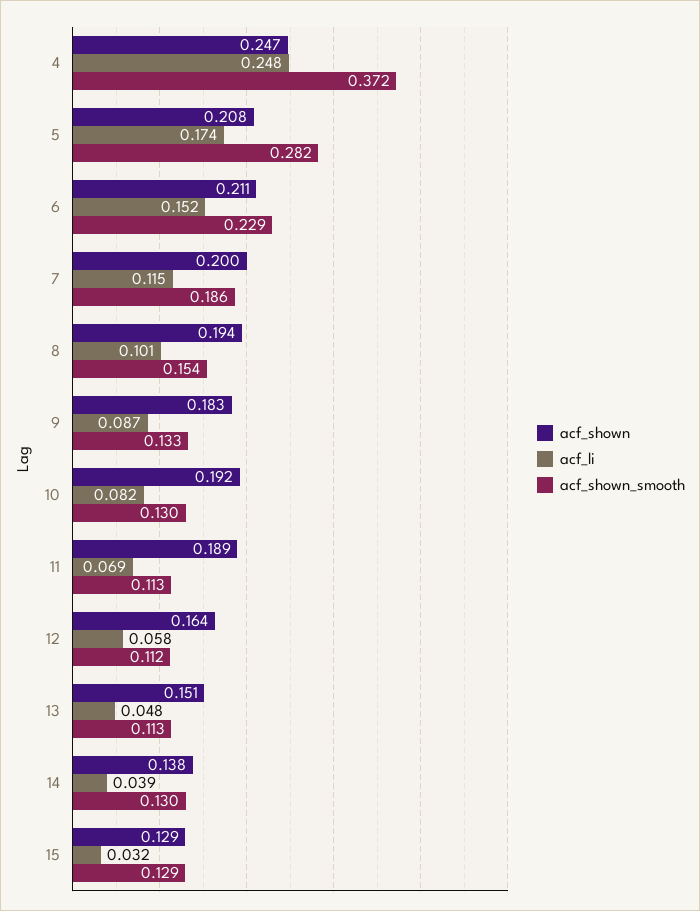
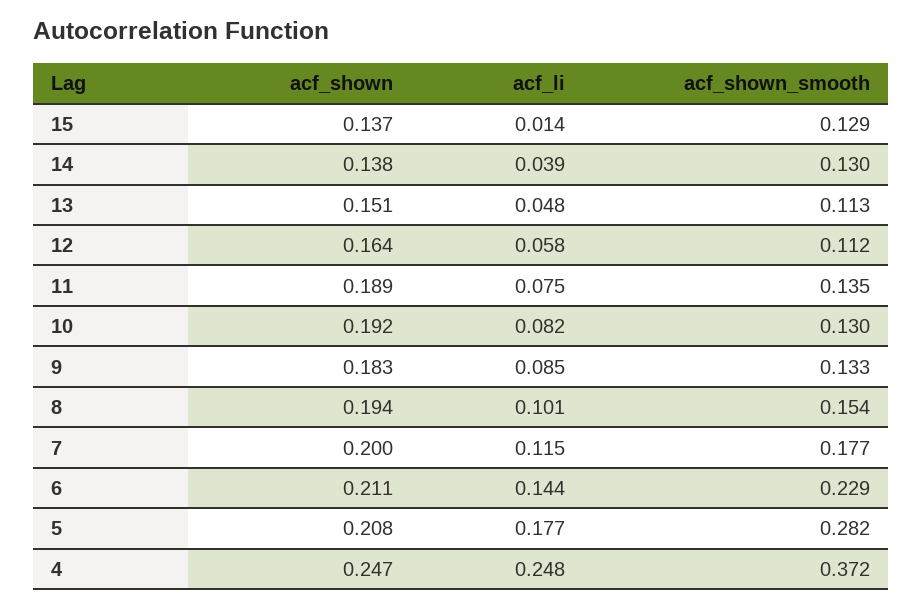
acf_li, 5: 0.174 -> 0.177
acf_li, 6: 0.152 -> 0.144
acf_shown_smooth, 7: 0.186 -> 0.177
acf_li, 9: 0.087 -> 0.085
acf_li, 11: 0.069 -> 0.075
acf_shown_smooth, 11: 0.113 -> 0.135
acf_shown, 15: 0.129 -> 0.137
acf_li, 15: 0.032 -> 0.014

